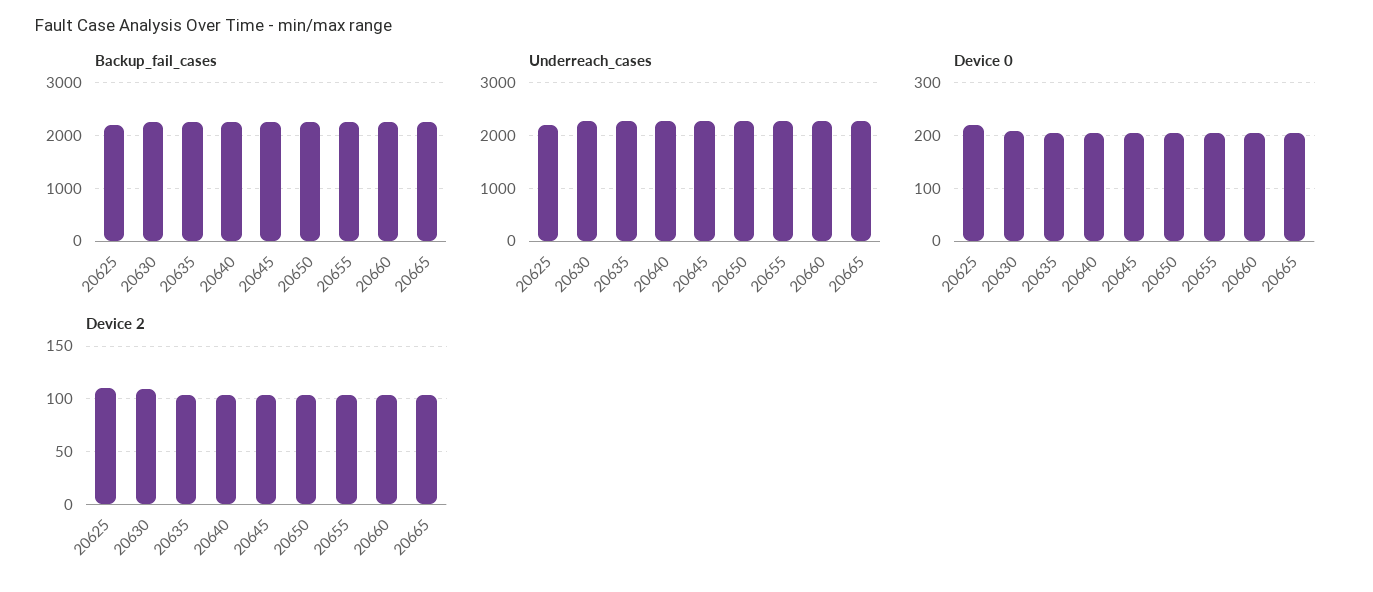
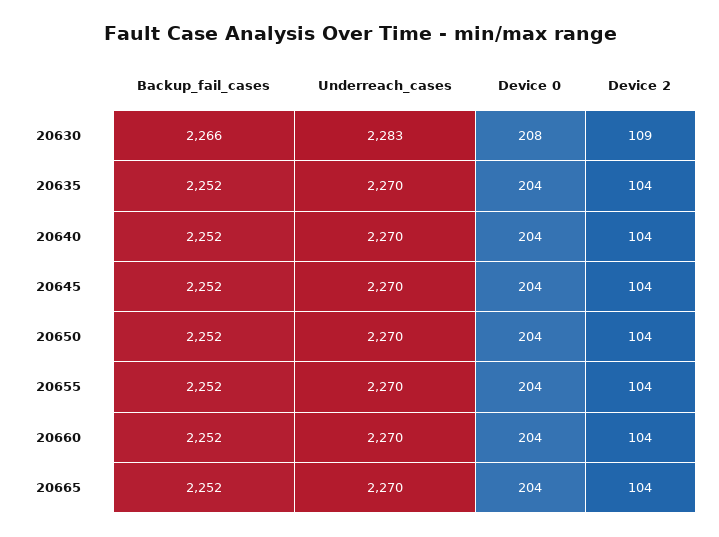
Backup_fail_cases, 20625: 2200 -> none
Underreach_cases, 20625: 2200 -> none
Device 0, 20625: 220 -> none
Device 2, 20625: 110 -> none

